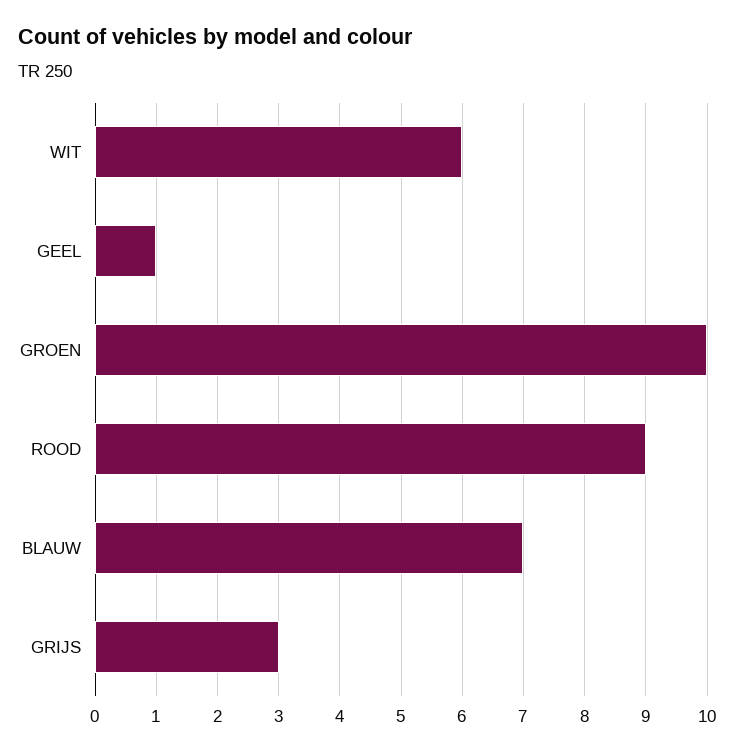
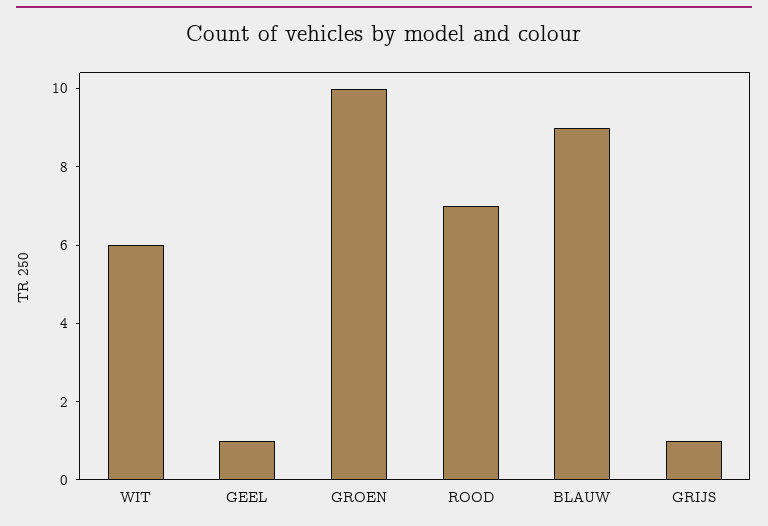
ROOD: 9 -> 7
BLAUW: 7 -> 9
GRIJS: 3 -> 1

